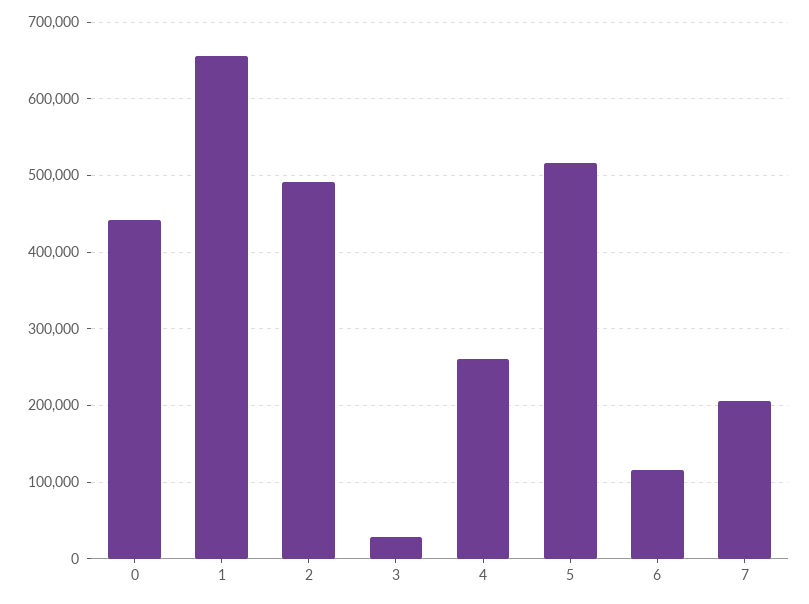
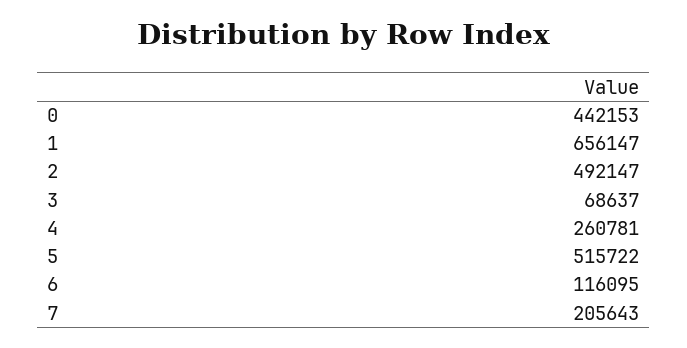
3: 30000 -> 68637

